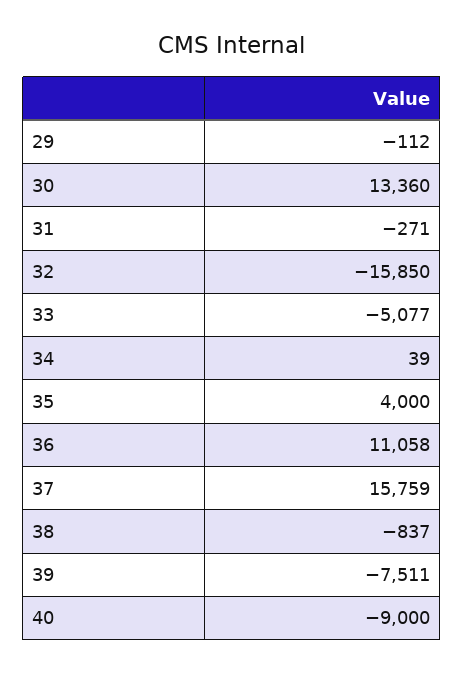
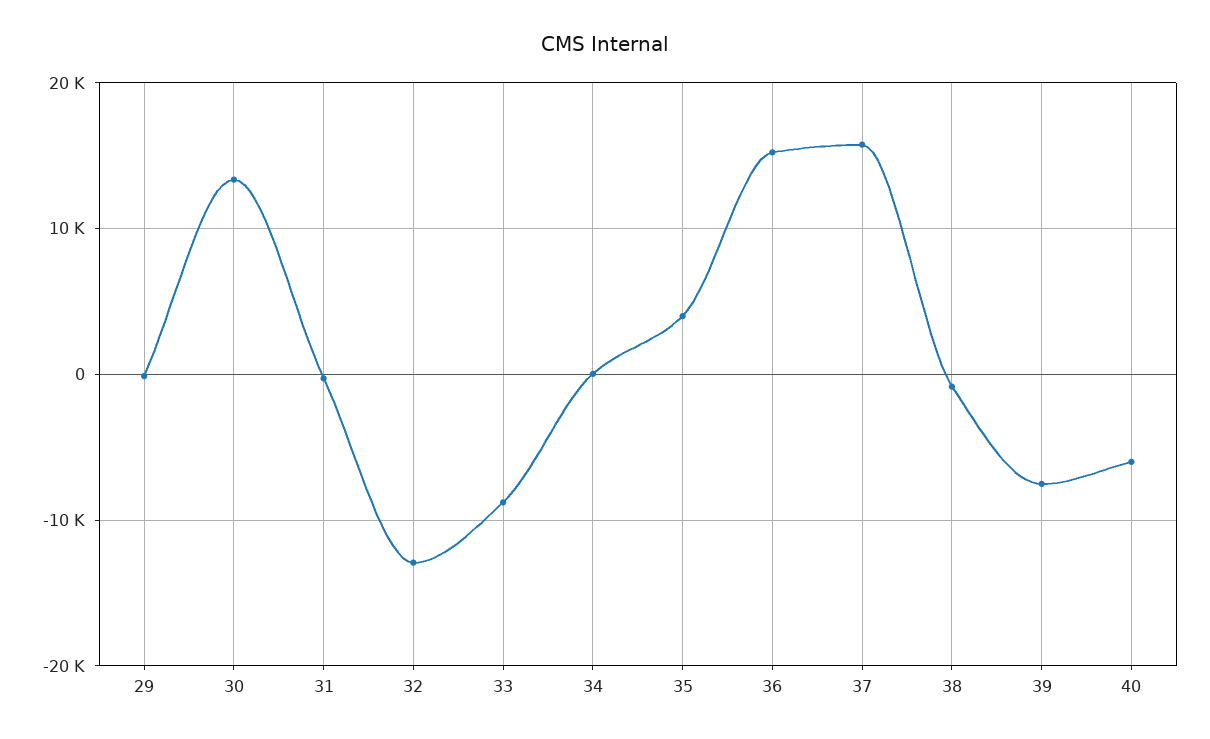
32: -15850 -> -13000
33: -5077 -> -9000
36: 11058 -> 15000
40: -9000 -> -6000

